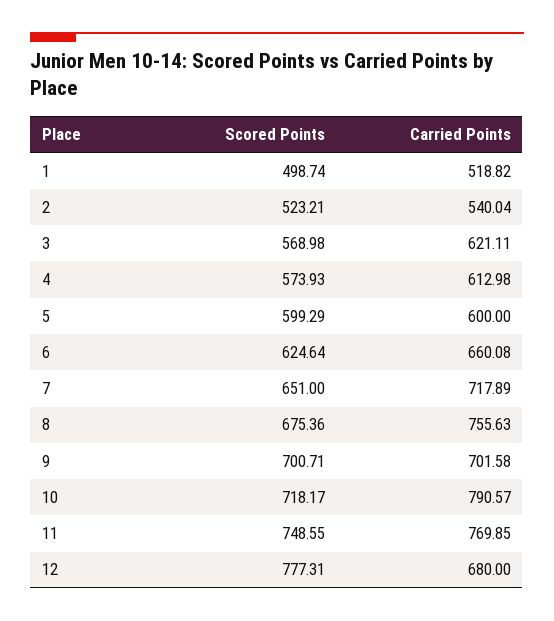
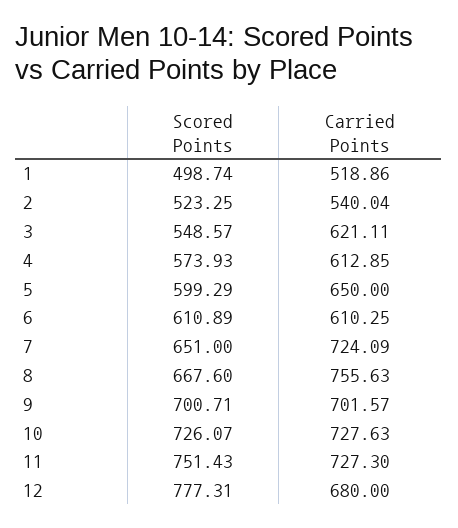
Carried Points, 1: 518.82 -> 518.86
Scored Points, 2: 523.21 -> 523.25
Scored Points, 3: 568.98 -> 548.57
Carried Points, 4: 612.98 -> 612.85
Carried Points, 5: 600 -> 650
Scored Points, 6: 624.64 -> 610.89
Carried Points, 6: 660.08 -> 610.25
Carried Points, 7: 717.89 -> 724.09
Scored Points, 8: 675.36 -> 667.6
Carried Points, 9: 701.58 -> 701.57
Scored Points, 10: 718.17 -> 726.07
Carried Points, 10: 790.57 -> 727.63
Scored Points, 11: 748.55 -> 751.43
Carried Points, 11: 769.85 -> 727.3

